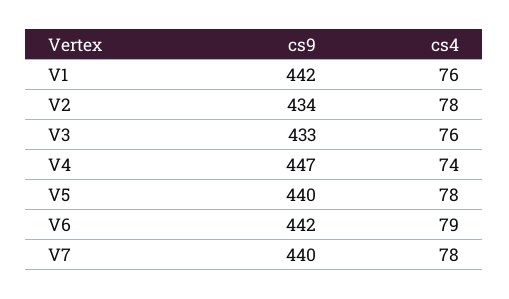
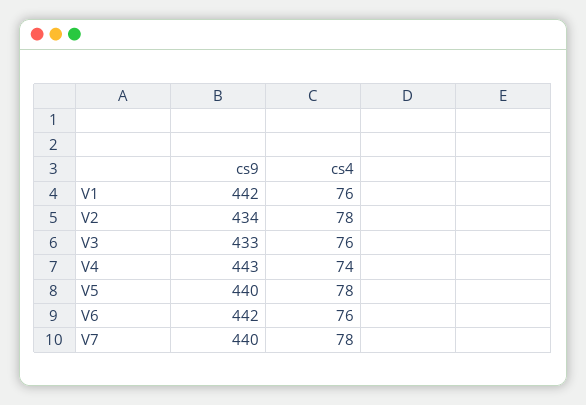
cs9, V4: 447 -> 443
cs4, V6: 79 -> 76

